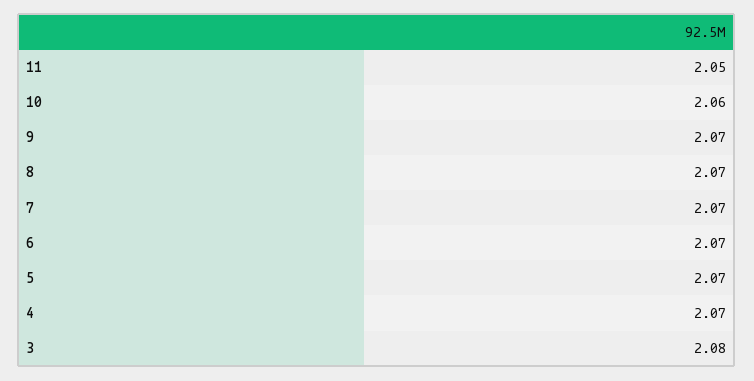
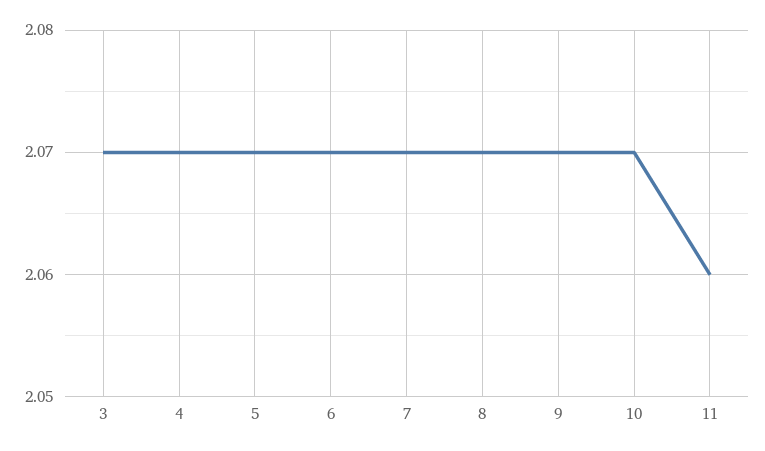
11: 2.05 -> 2.06
10: 2.06 -> 2.07
3: 2.08 -> 2.07

